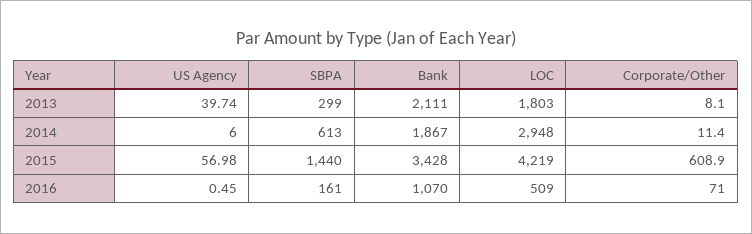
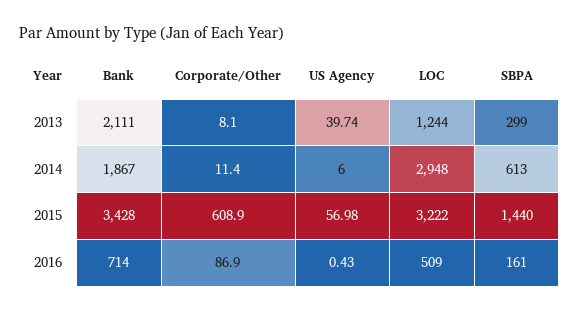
LOC, 2013: 1803 -> 1244
LOC, 2015: 4219 -> 3222
US Agency, 2016: 0.45 -> 0.43
Bank, 2016: 1070 -> 714
Corporate/Other, 2016: 71 -> 86.9

